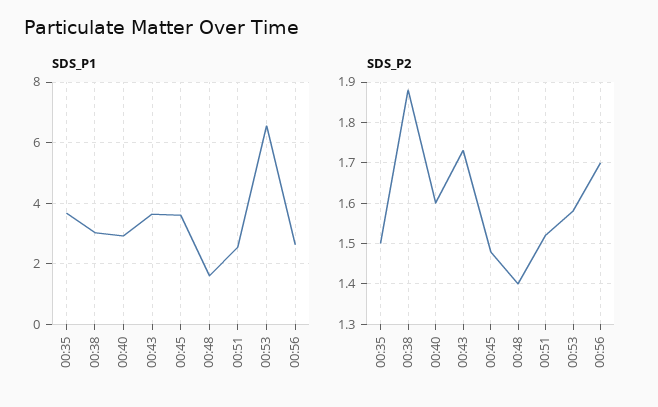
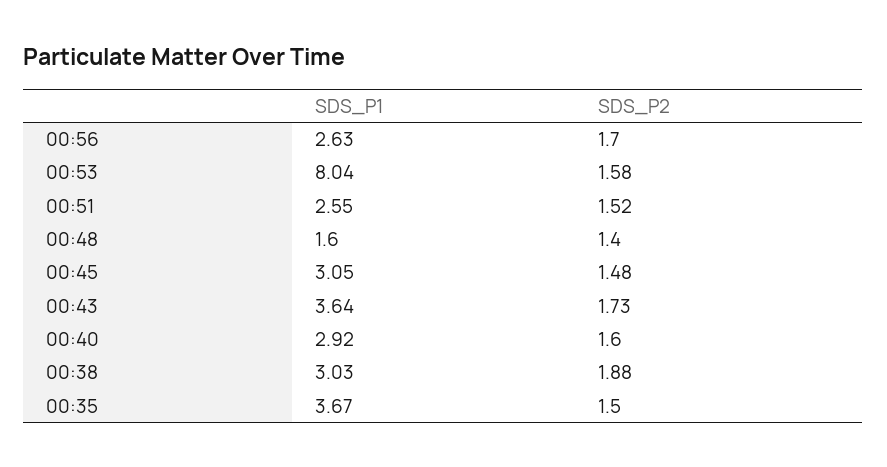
SDS_P1, 00:45: 3.6 -> 3.05
SDS_P1, 00:53: 6.6 -> 8.04

